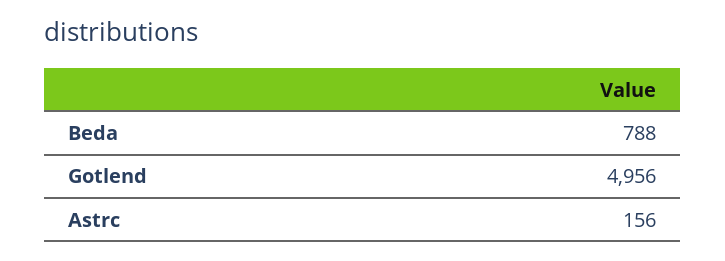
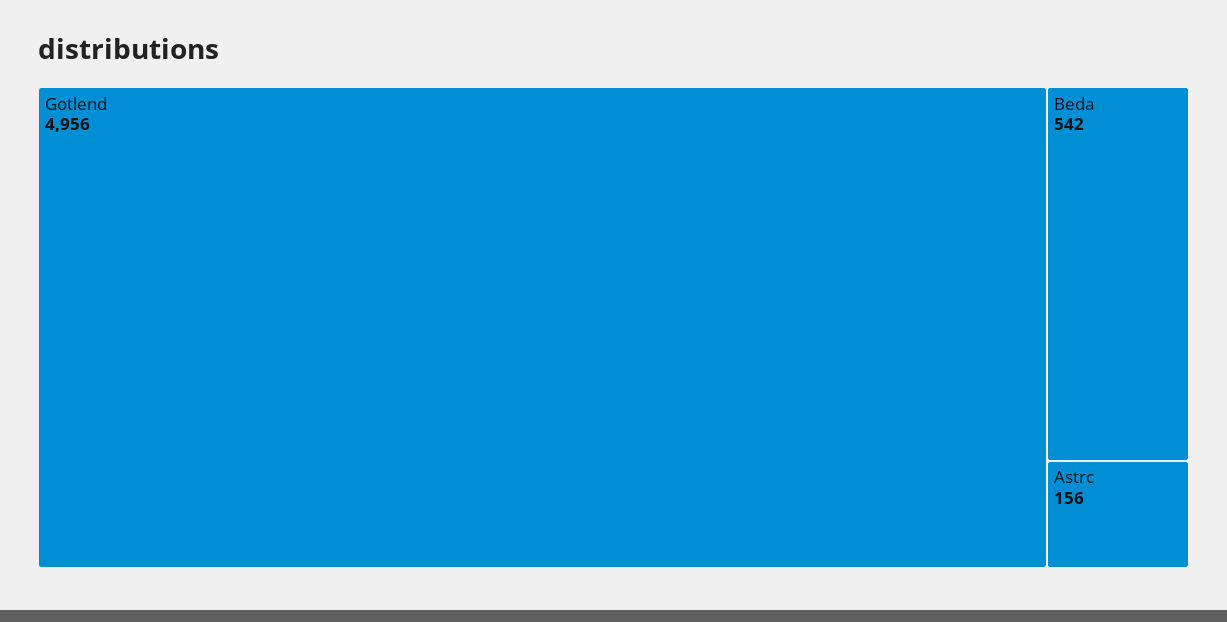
Beda: 788 -> 542

